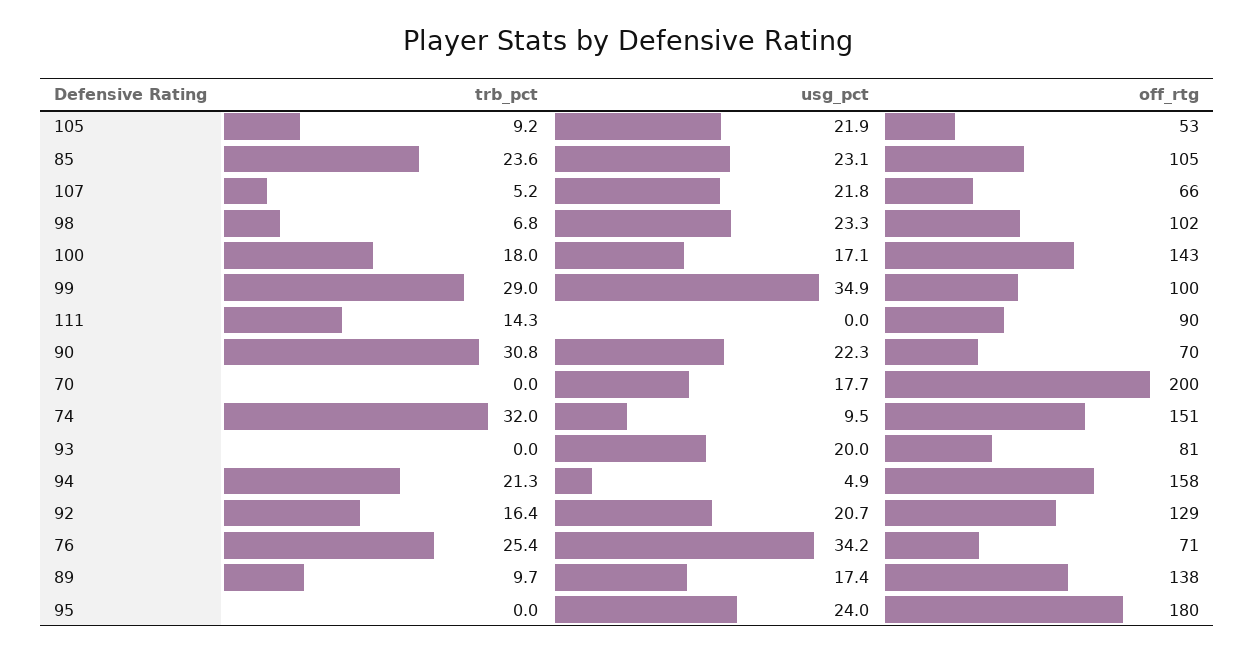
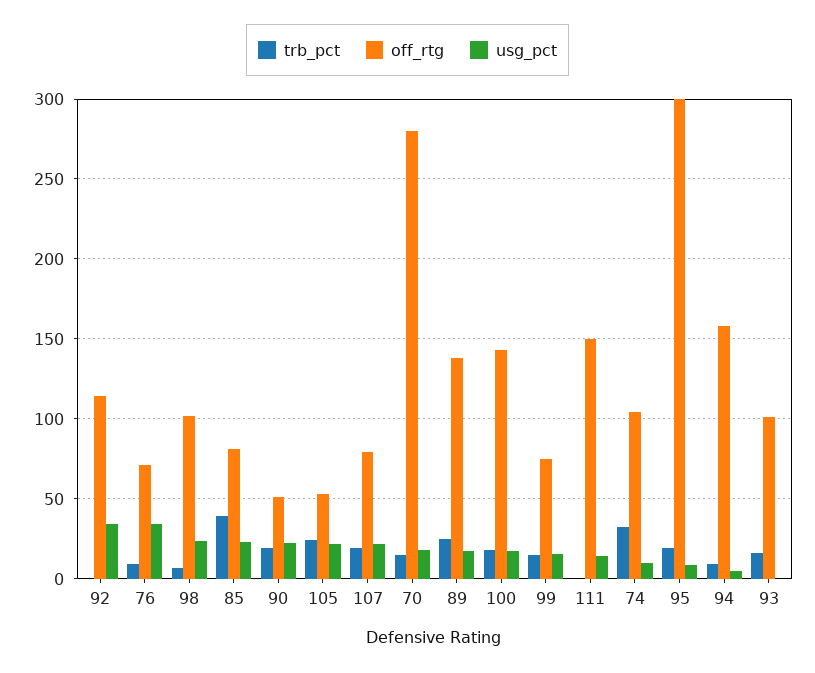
trb_pct, 105: 9.2 -> 25
trb_pct, 85: 23.6 -> 40
off_rtg, 85: 105 -> 80
trb_pct, 107: 5.2 -> 20
off_rtg, 107: 66 -> 80
trb_pct, 99: 29 -> 15
usg_pct, 99: 34.9 -> 15
off_rtg, 99: 100 -> 75
trb_pct, 111: 14.3 -> 0
usg_pct, 111: 0 -> 15
off_rtg, 111: 90 -> 150
trb_pct, 90: 30.8 -> 20
off_rtg, 90: 70 -> 50
trb_pct, 70: 0 -> 15
off_rtg, 70: 200 -> 280
off_rtg, 74: 151 -> 105
trb_pct, 93: 0 -> 15
usg_pct, 93: 20 -> 0
off_rtg, 93: 81 -> 100
trb_pct, 94: 21.3 -> 10
trb_pct, 92: 16.4 -> 0
usg_pct, 92: 20.7 -> 35
off_rtg, 92: 129 -> 115
trb_pct, 76: 25.4 -> 10
trb_pct, 89: 9.7 -> 25
trb_pct, 95: 0 -> 20
usg_pct, 95: 24 -> 10
off_rtg, 95: 180 -> 300

